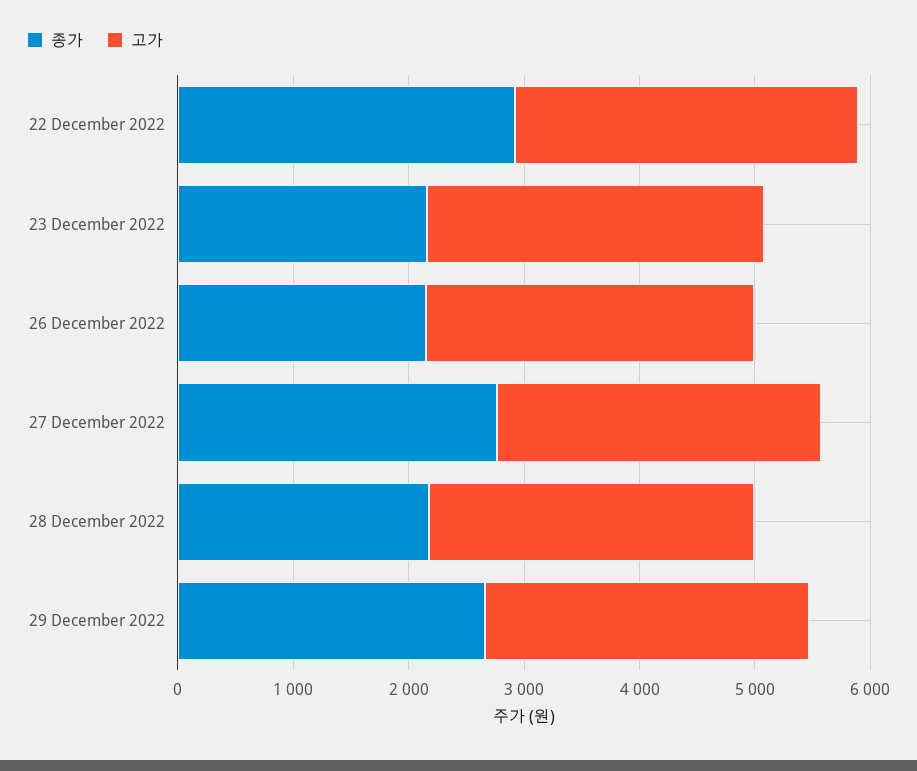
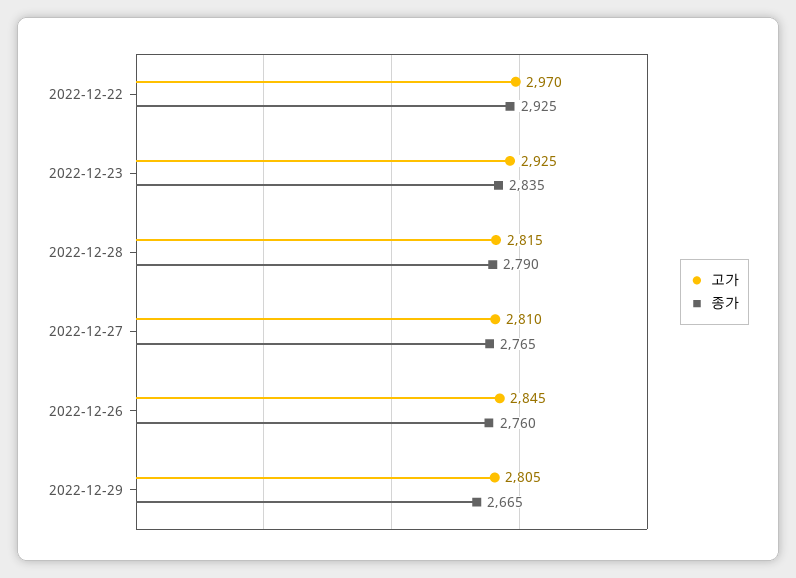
종가, 23 December 2022: 2200 -> 2835
종가, 26 December 2022: 2200 -> 2760
종가, 28 December 2022: 2200 -> 2790

